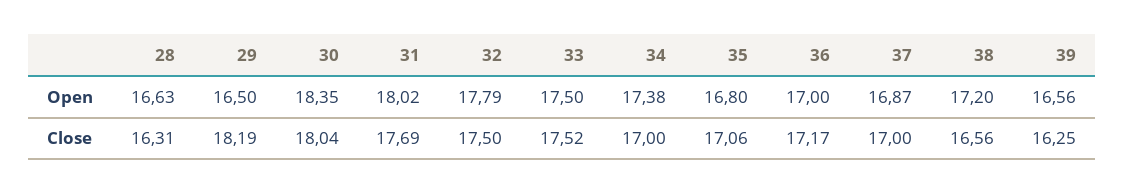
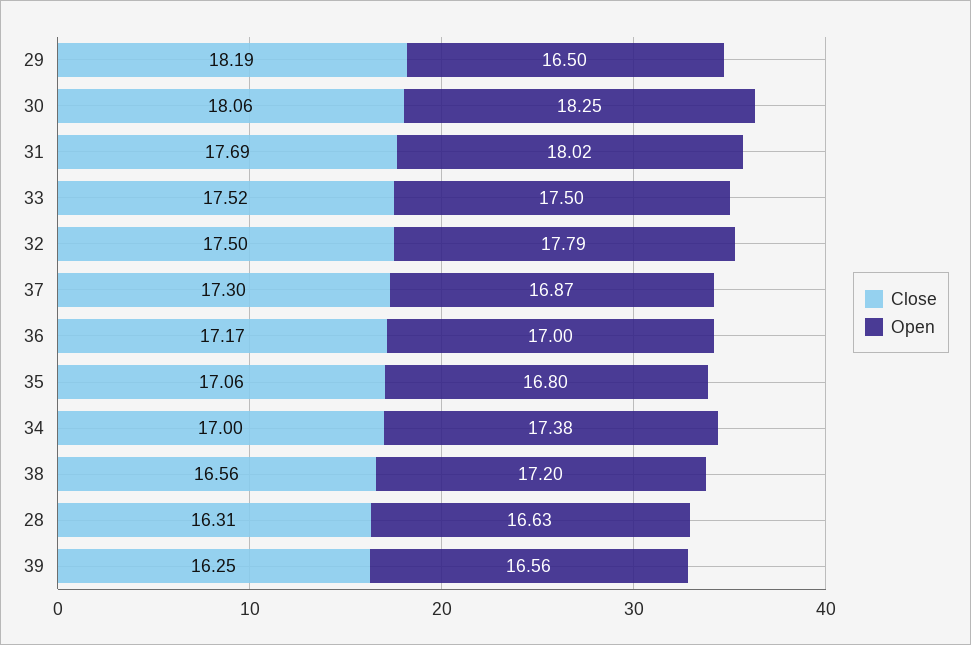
Open, 30: 18.35 -> 18.25
Close, 30: 18.04 -> 18.06
Close, 37: 17 -> 17.3

